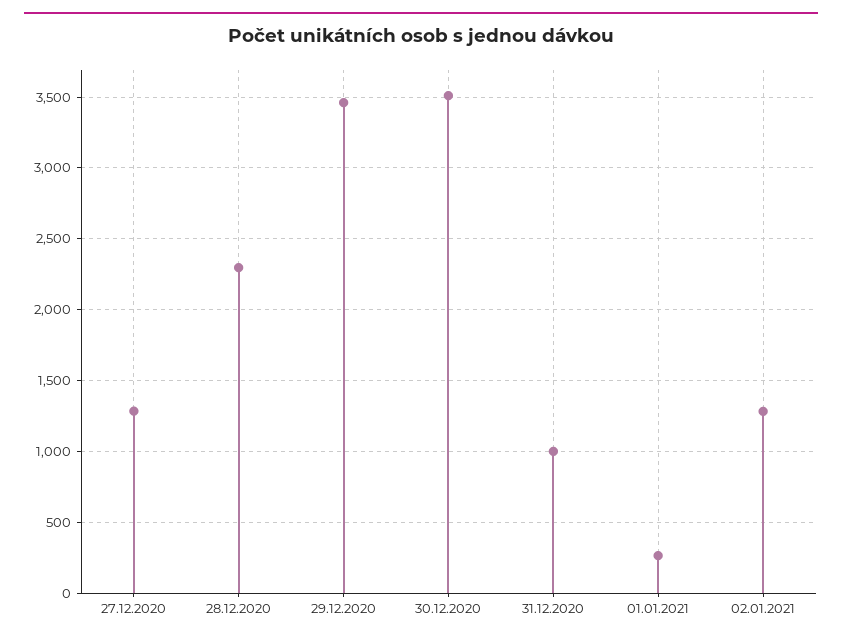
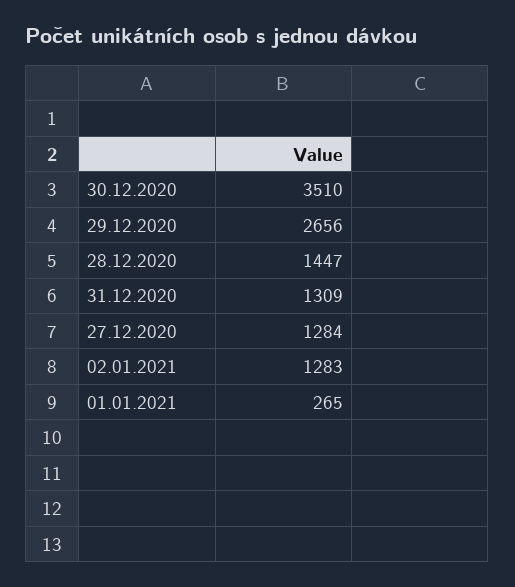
28.12.2020: 2300 -> 1447
29.12.2020: 3450 -> 2656
31.12.2020: 1000 -> 1309

